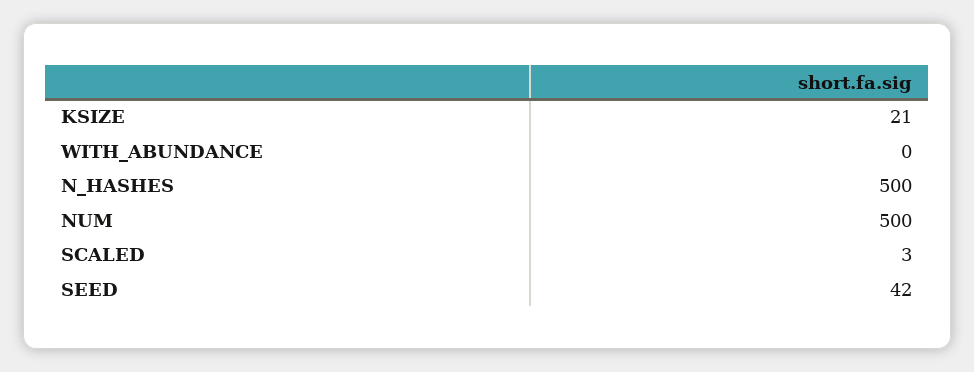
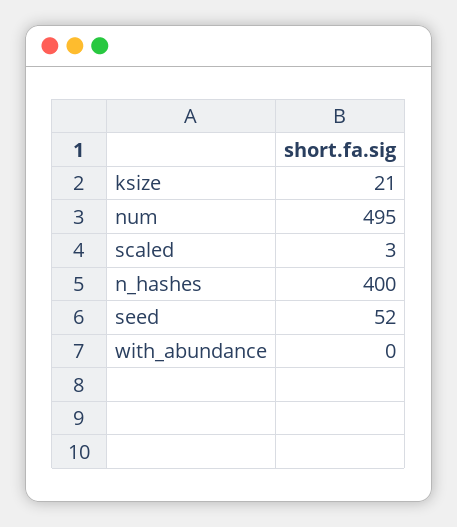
N_HASHES: 500 -> 400
NUM: 500 -> 495
SEED: 42 -> 52

